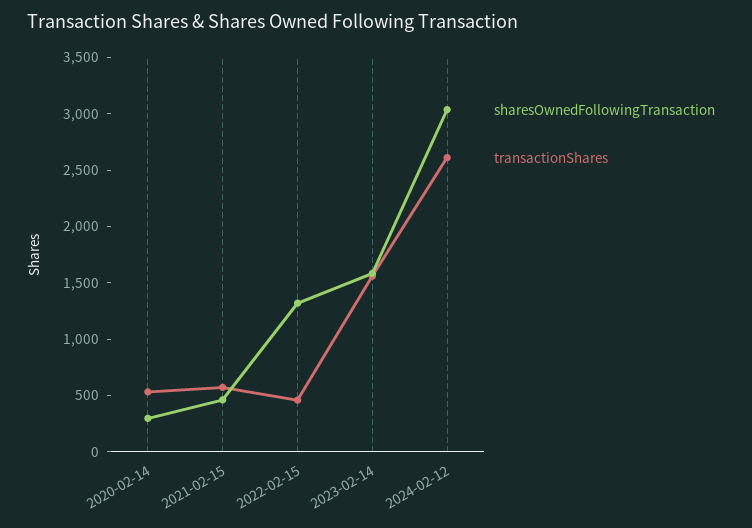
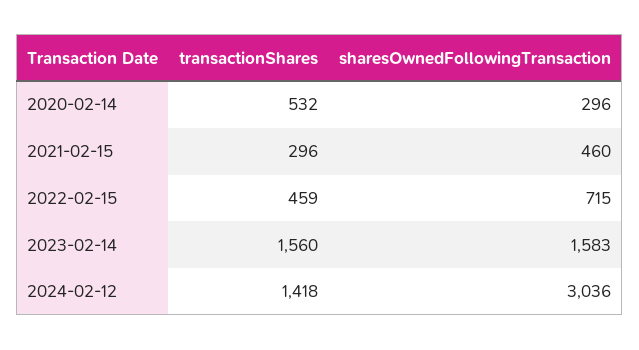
transactionShares, 2021-02-15: 600 -> 296
sharesOwnedFollowingTransaction, 2022-02-15: 1300 -> 715
transactionShares, 2024-02-12: 2600 -> 1418

